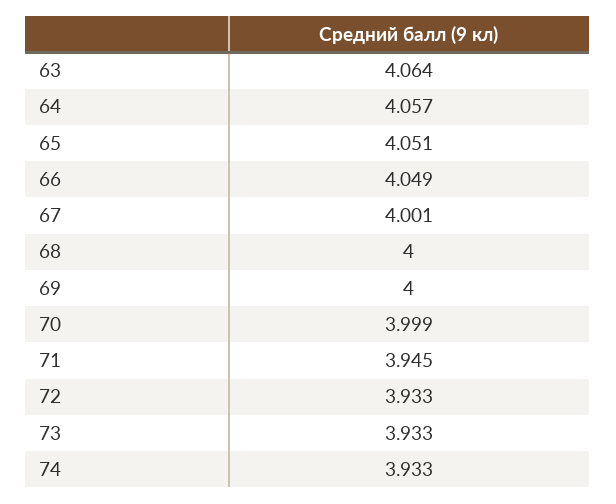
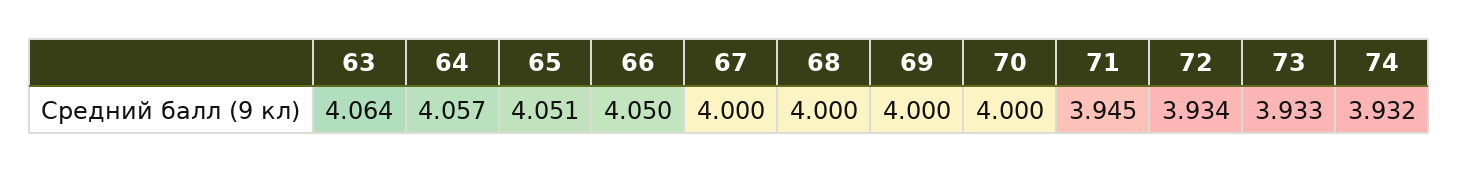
66: 4.049 -> 4.05
67: 4.001 -> 4
70: 3.999 -> 4
72: 3.933 -> 3.934
74: 3.933 -> 3.932

